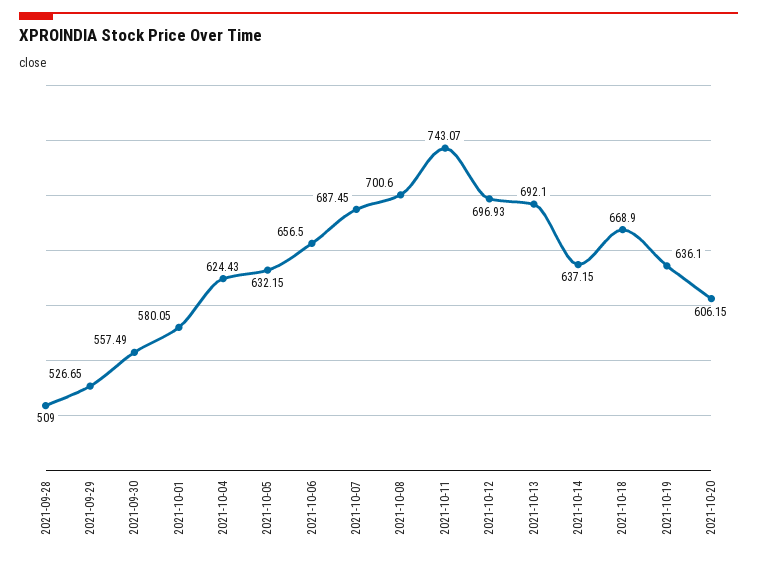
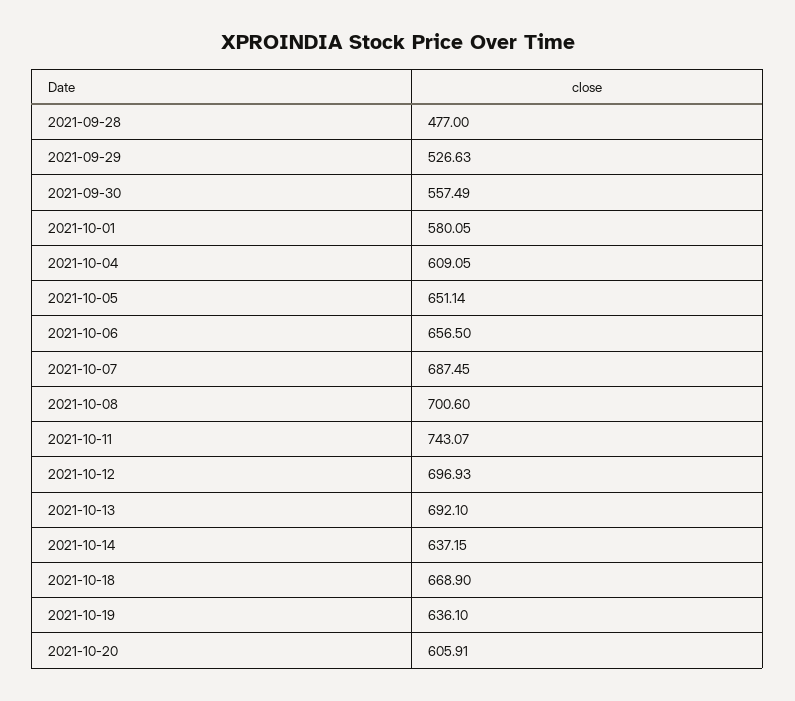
2021-09-28: 509 -> 477
2021-09-29: 526.65 -> 526.63
2021-10-04: 624.43 -> 609.05
2021-10-05: 632.15 -> 651.14
2021-10-20: 606.15 -> 605.91

